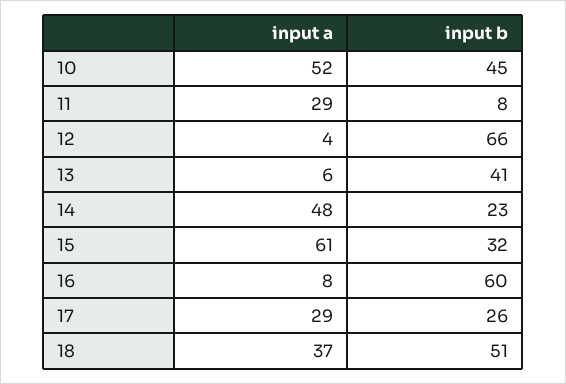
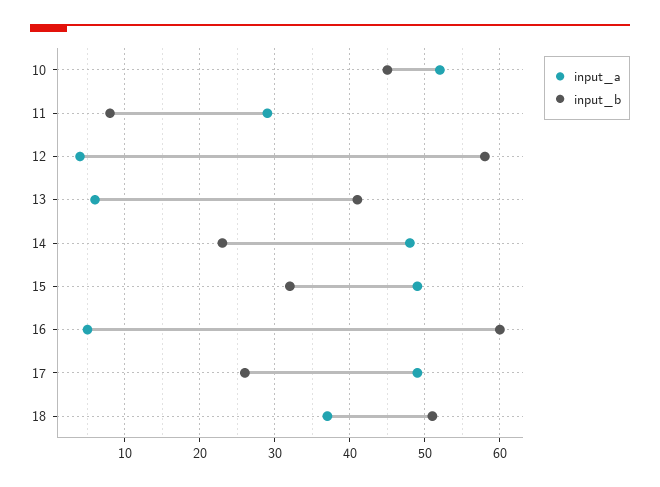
input b, 12: 66 -> 58
input a, 15: 61 -> 49
input a, 16: 8 -> 5
input a, 17: 29 -> 49

